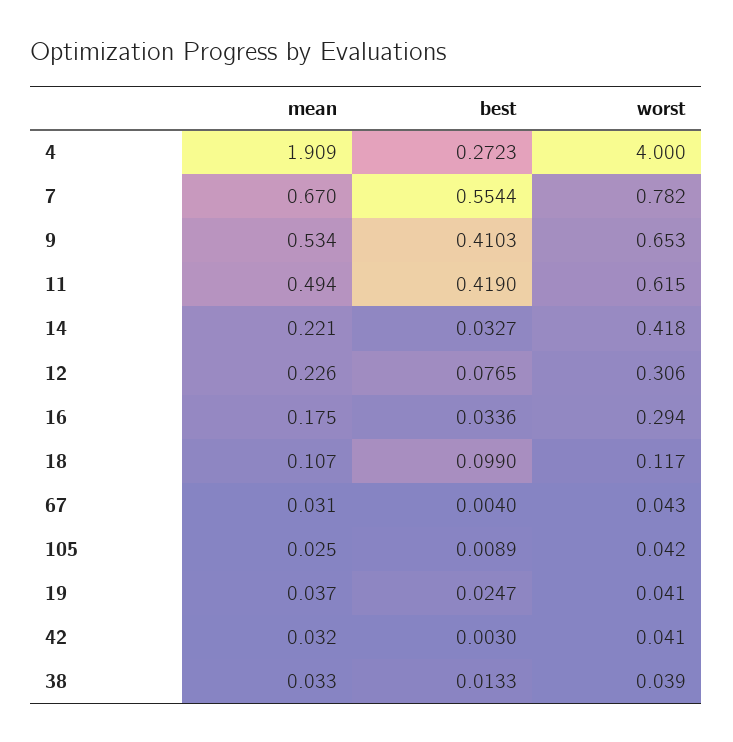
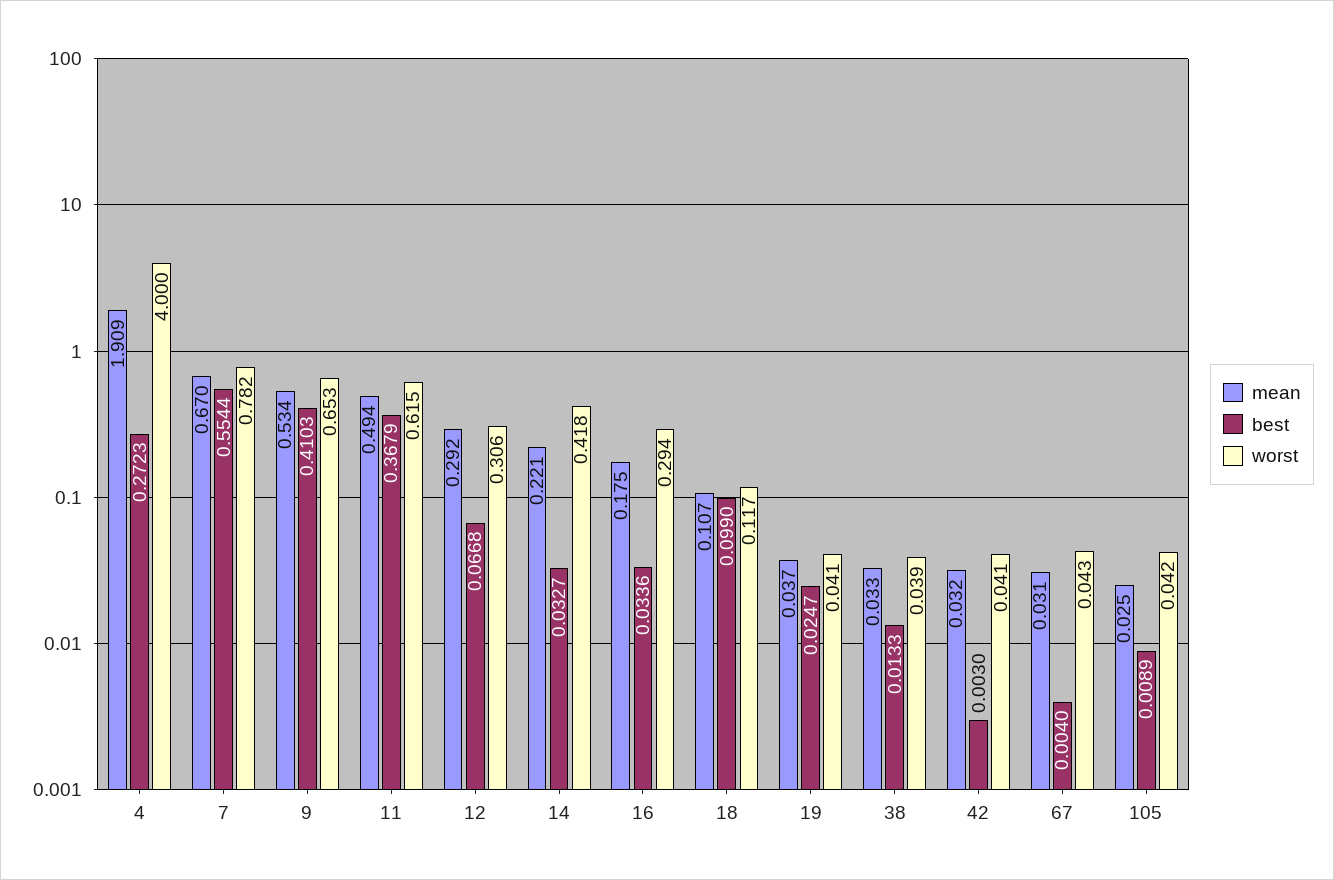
best, 11: 0.419 -> 0.3679
mean, 12: 0.226 -> 0.292
best, 12: 0.0765 -> 0.0668

